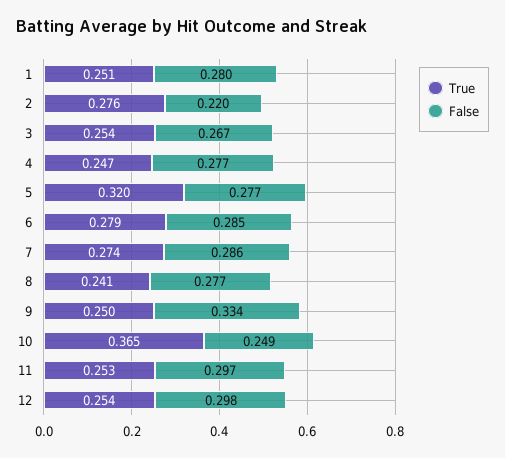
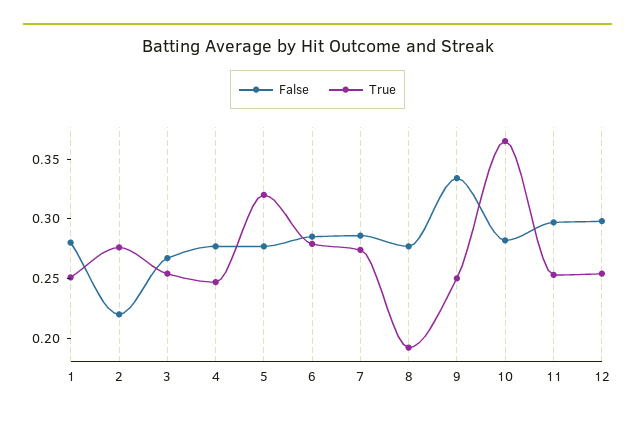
True, 8: 0.241 -> 0.19
False, 10: 0.249 -> 0.28

